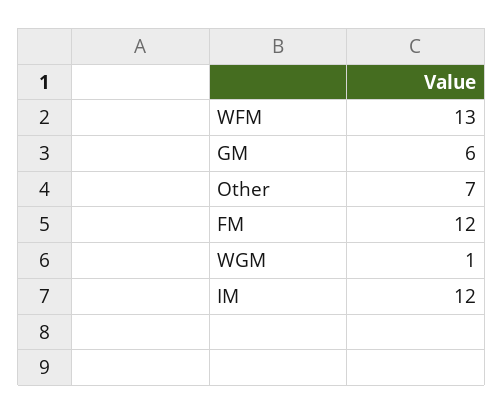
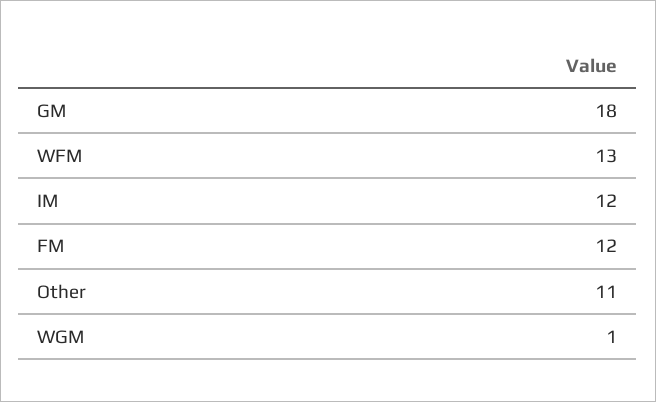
GM: 6 -> 18
Other: 7 -> 11

